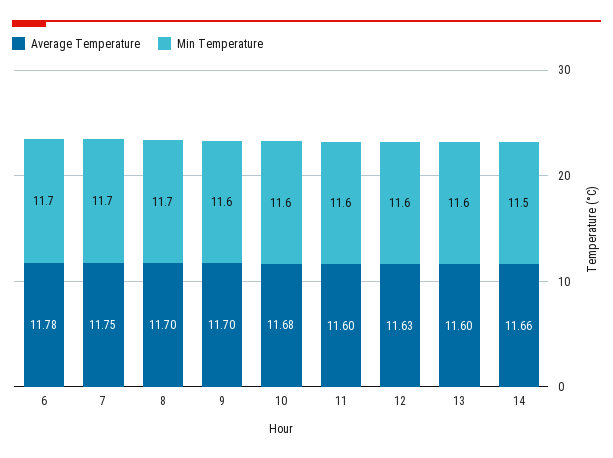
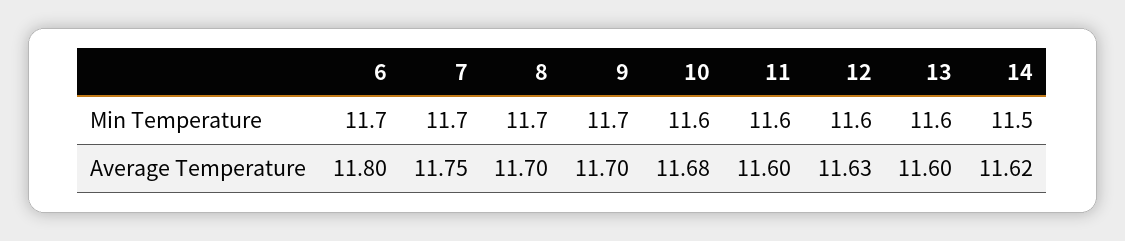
Average Temperature, 6: 11.78 -> 11.8
Min Temperature, 9: 11.6 -> 11.7
Average Temperature, 14: 11.66 -> 11.62

